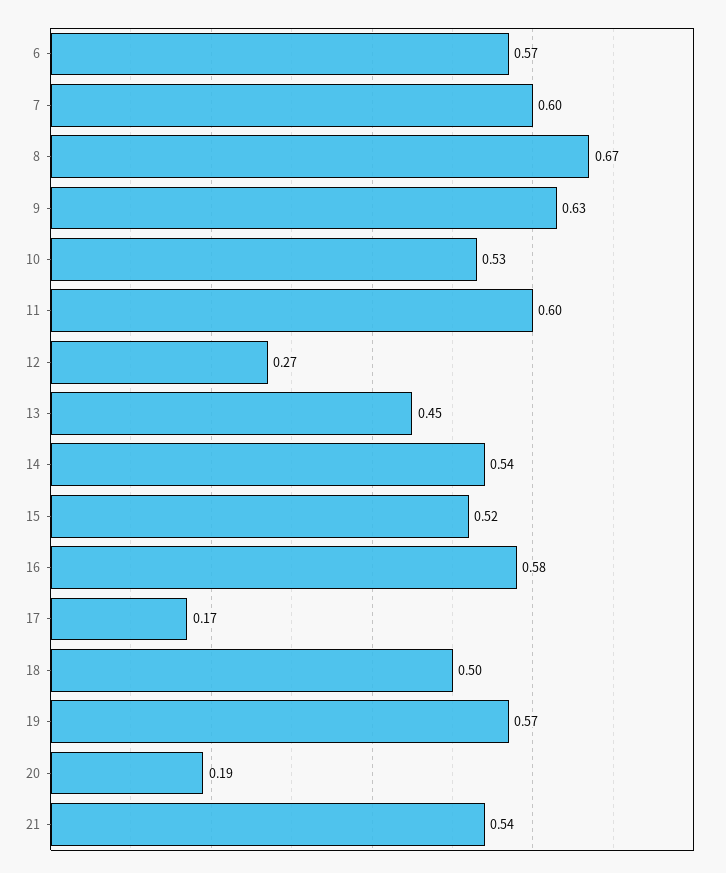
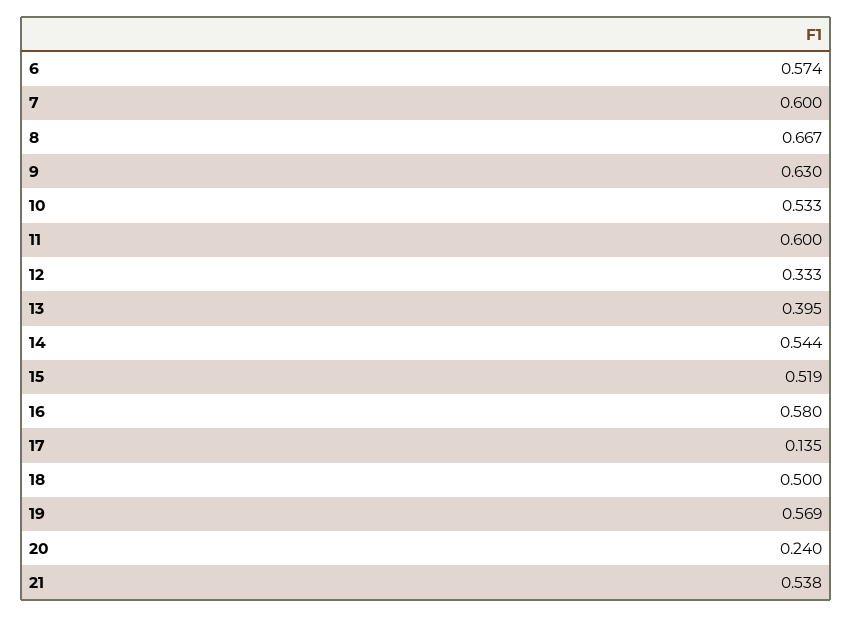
12: 0.27 -> 0.333
13: 0.45 -> 0.395
17: 0.17 -> 0.135
20: 0.19 -> 0.24

